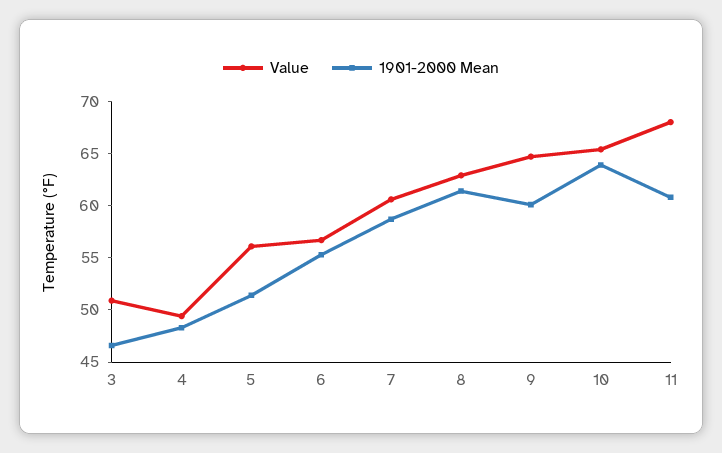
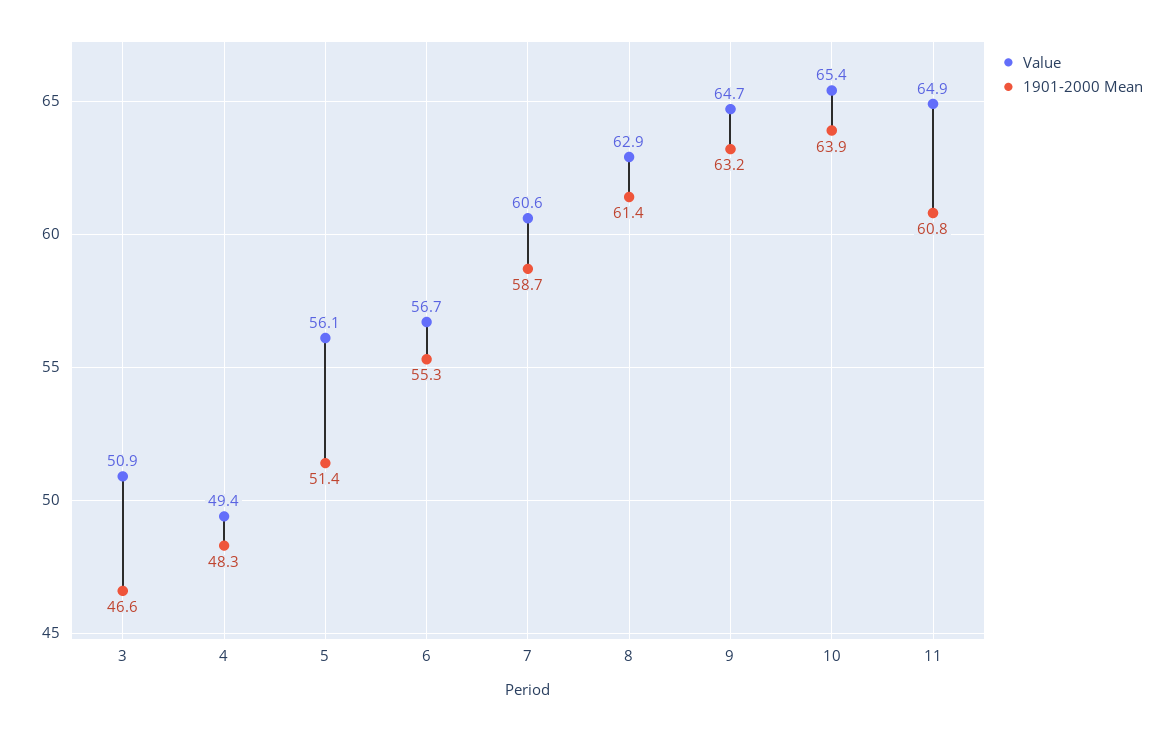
1901-2000 Mean, 9: 60 -> 63.2
Value, 11: 68 -> 64.9

